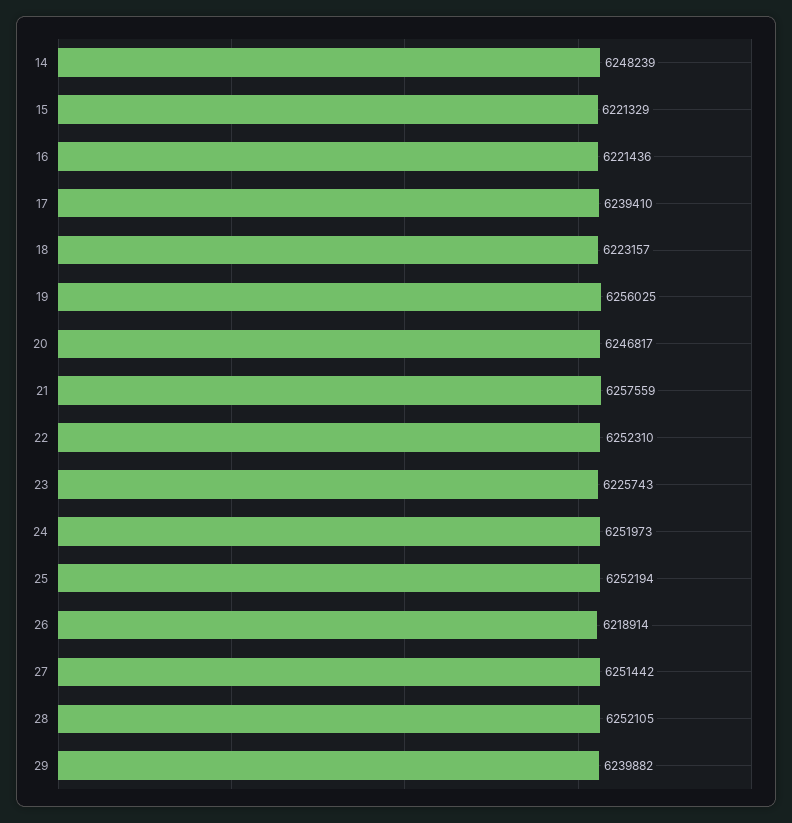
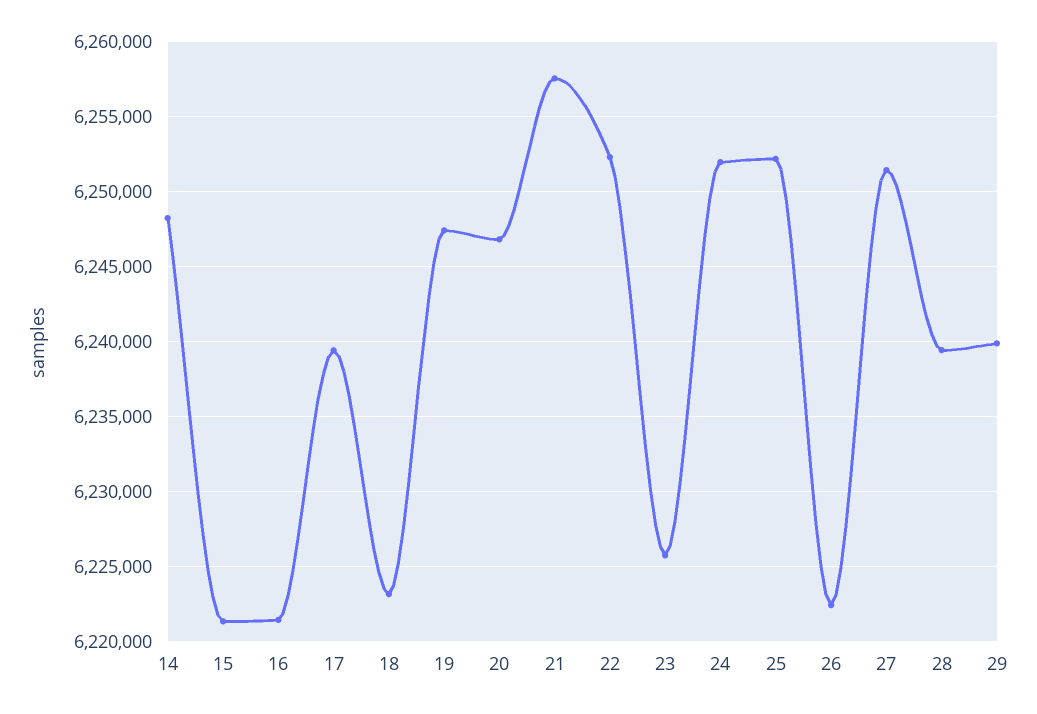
19: 6256025 -> 6247500
26: 6218914 -> 6222500
28: 6252105 -> 6239500

